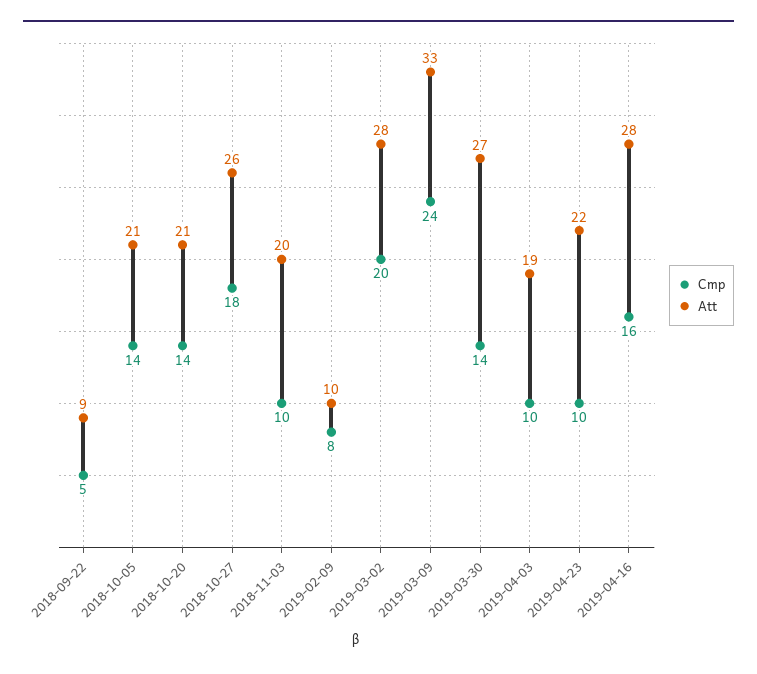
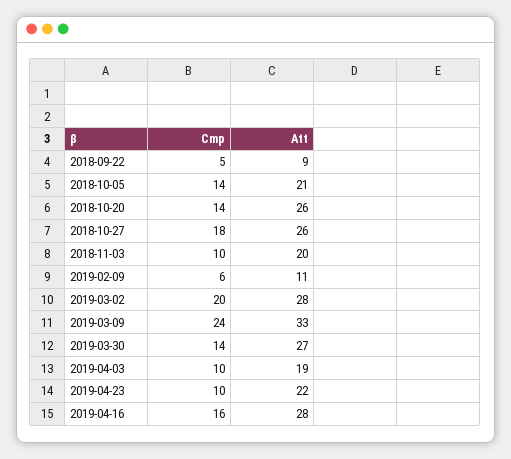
Att, 2018-10-20: 21 -> 26
Cmp, 2019-02-09: 8 -> 6
Att, 2019-02-09: 10 -> 11

